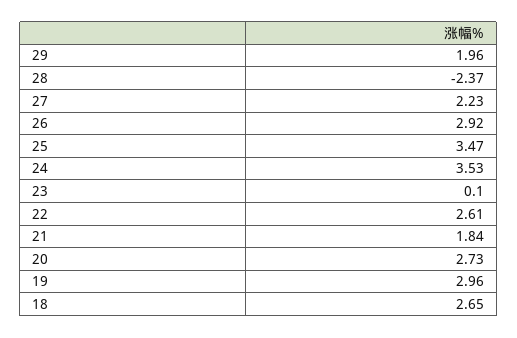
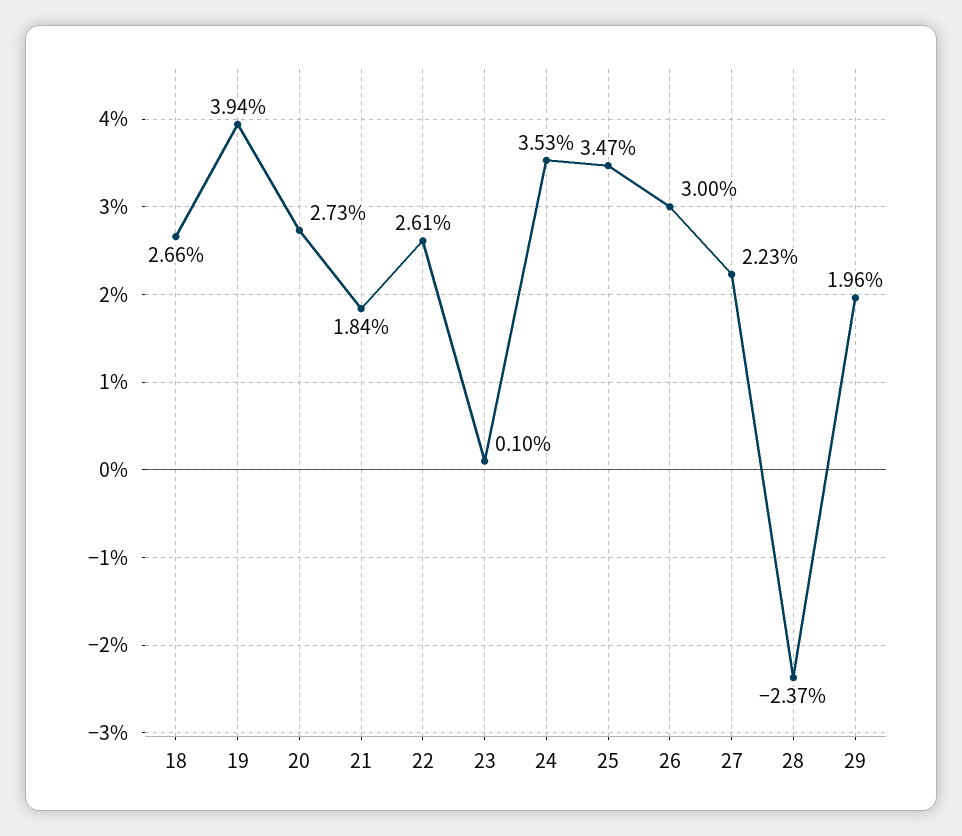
26: 2.92 -> 3
19: 2.96 -> 3.94
18: 2.65 -> 2.66

